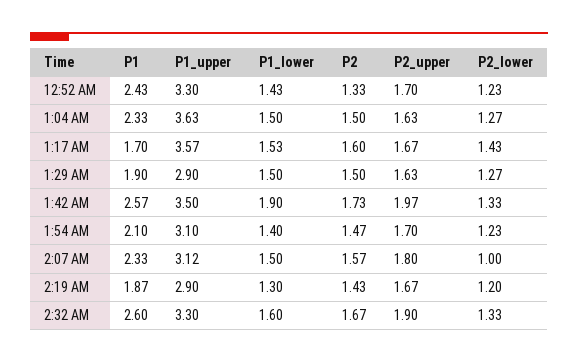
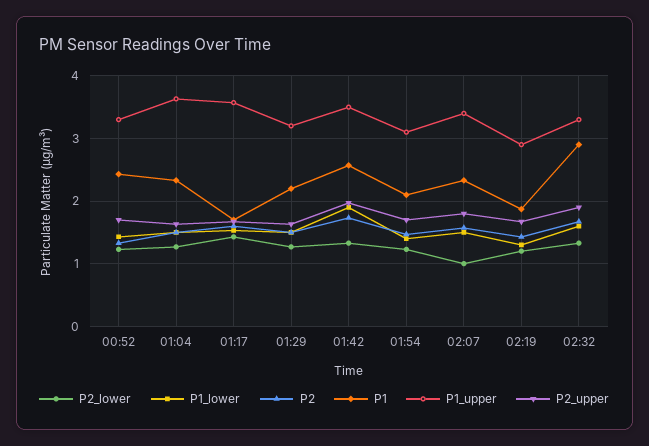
P1, 1:29 AM: 1.9 -> 2.2
P1_upper, 1:29 AM: 2.9 -> 3.2
P1_upper, 2:07 AM: 3.12 -> 3.4
P1, 2:32 AM: 2.6 -> 2.9

